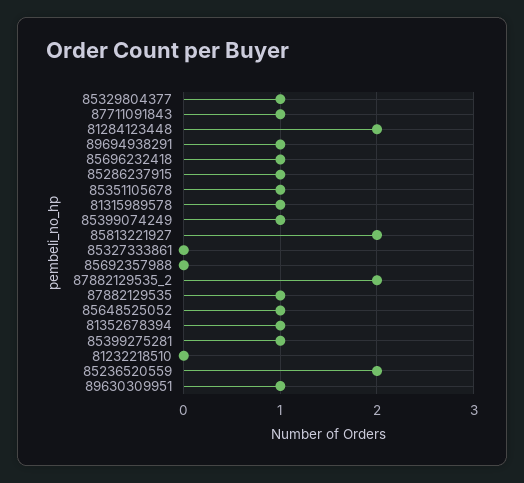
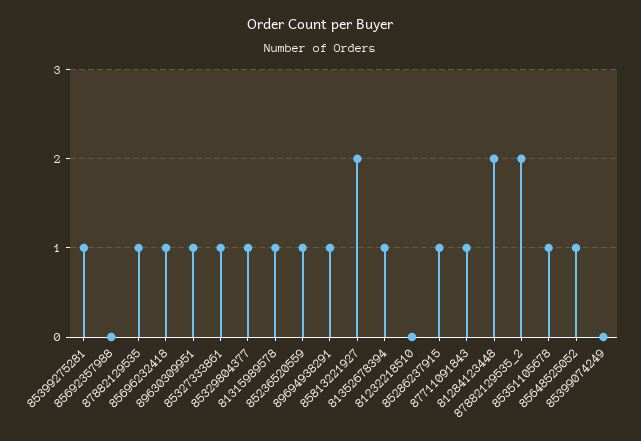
85399074249: 1 -> 0
85327333861: 0 -> 1
85236520559: 2 -> 1

